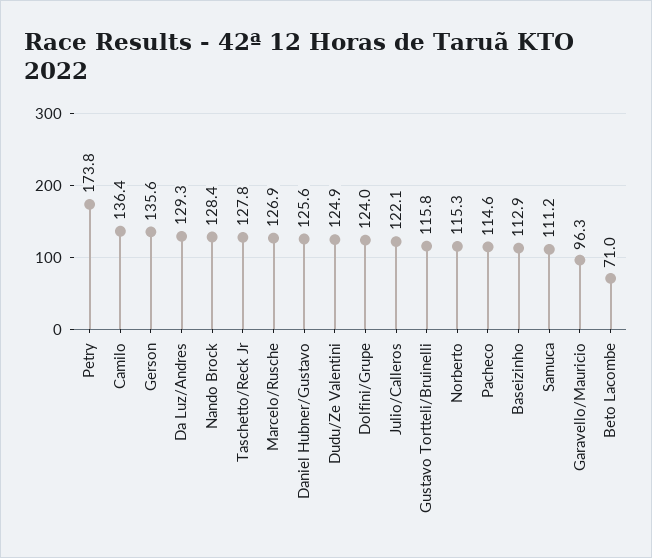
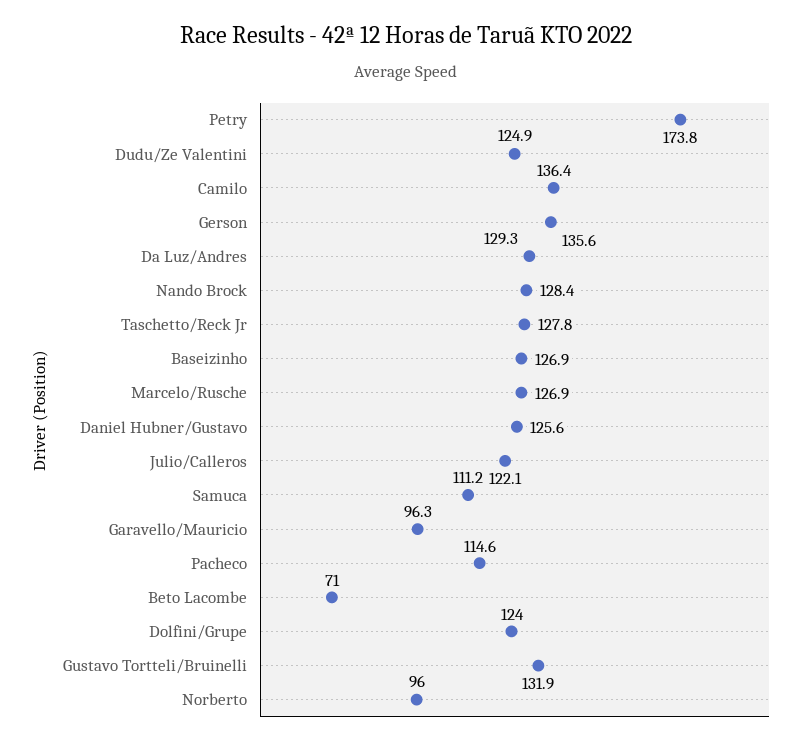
Gustavo Tortteli/Bruinelli: 115.8 -> 131.9
Norberto: 115.3 -> 96
Baseizinho: 112.9 -> 126.9

